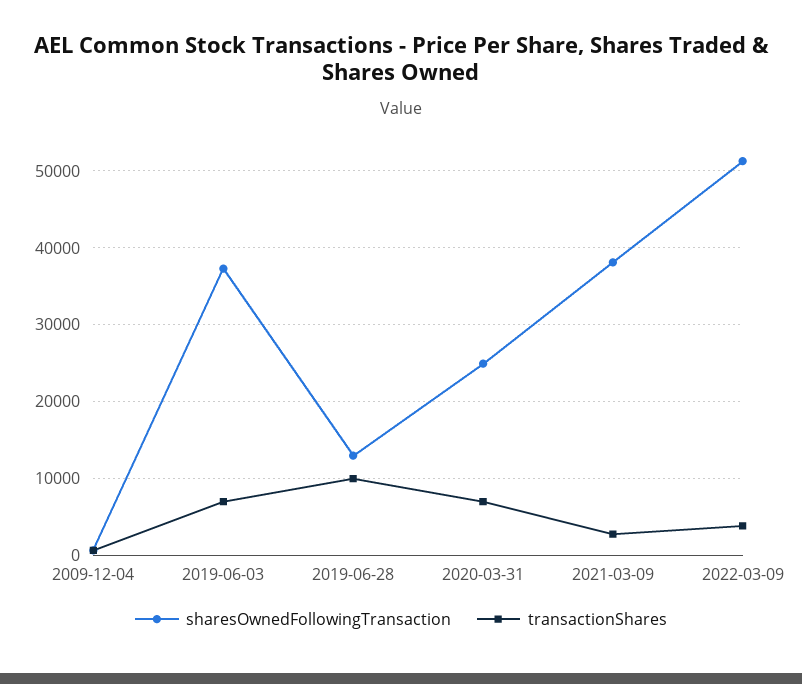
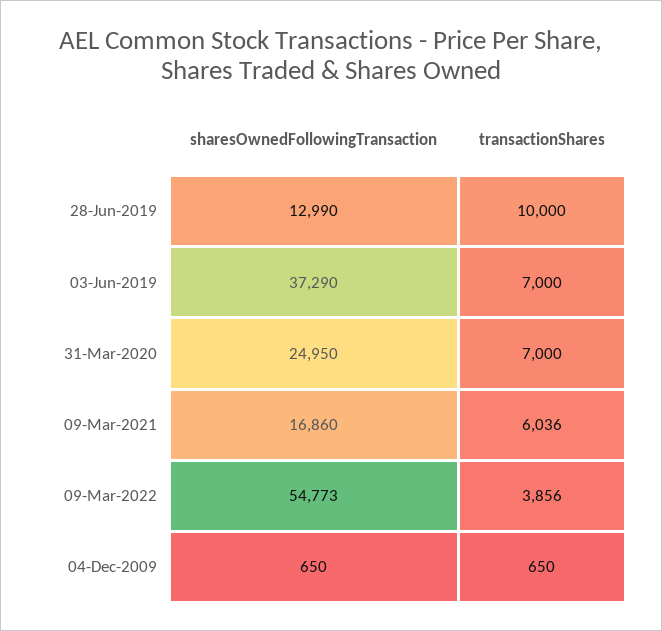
sharesOwnedFollowingTransaction, 2021-03-09: 38000 -> 16860
transactionShares, 2021-03-09: 3000 -> 6036
sharesOwnedFollowingTransaction, 2022-03-09: 51000 -> 54773

